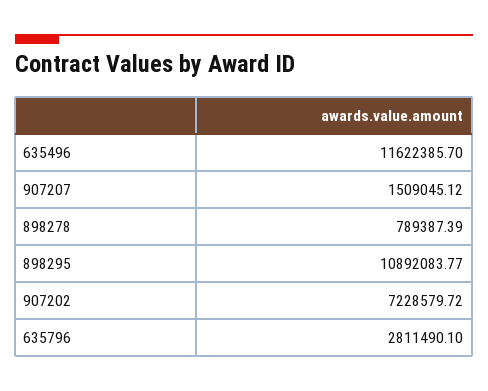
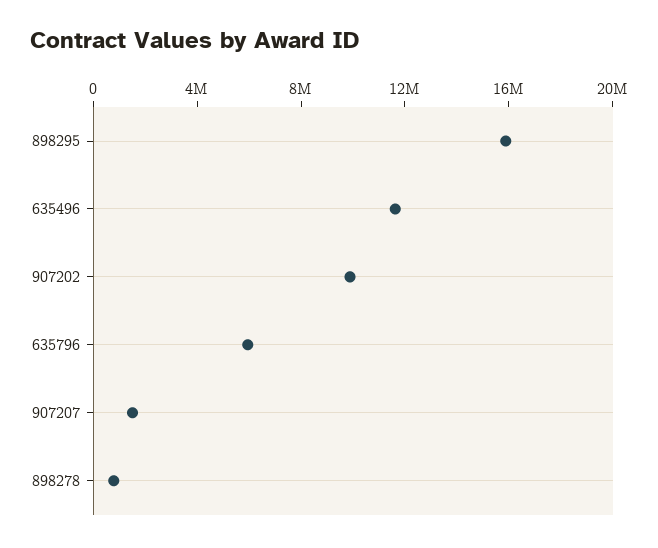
898295: 10892083.77 -> 16000000
907202: 7228579.72 -> 10000000
635796: 2811490.1 -> 6000000

